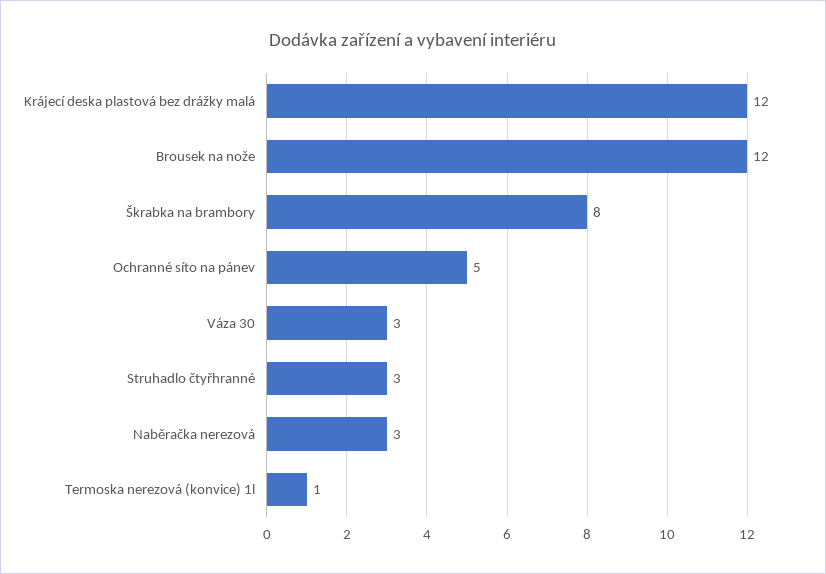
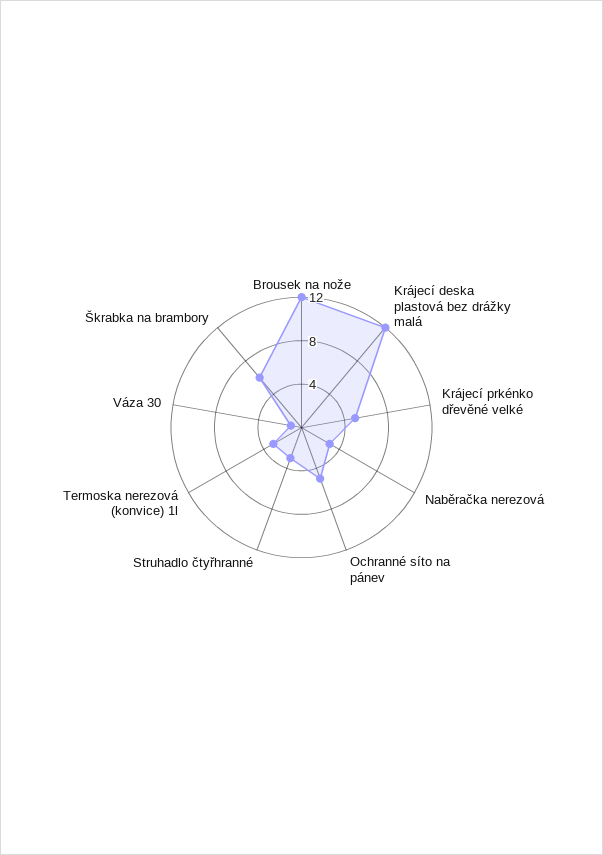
Škrabka na brambory: 8 -> 6
Váza 30: 3 -> 1
Termoska nerezová (konvice) 1l: 1 -> 3
Krájecí prkénko dřevěné velké: none -> 5

